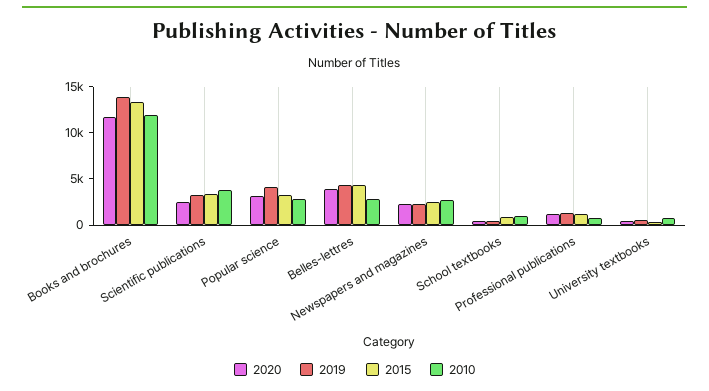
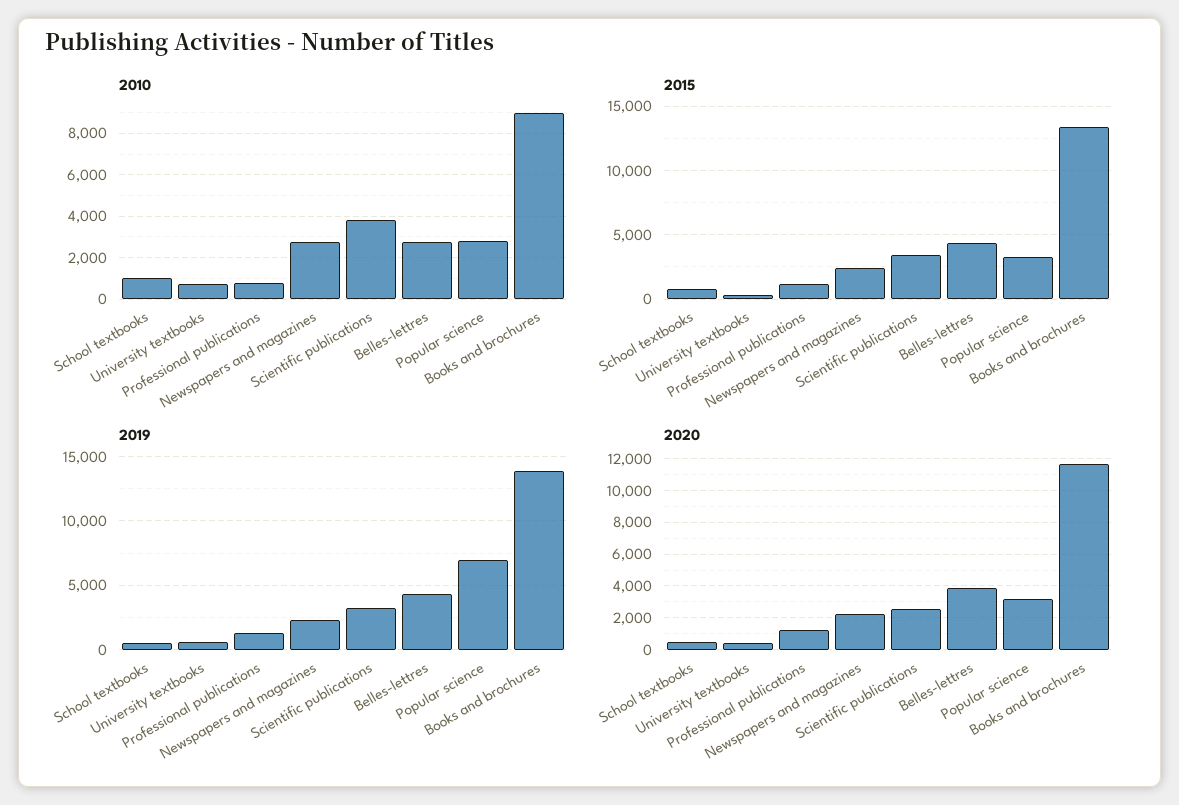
2010, Books and brochures: 12000 -> 9000
2019, Popular science: 4000 -> 7000

